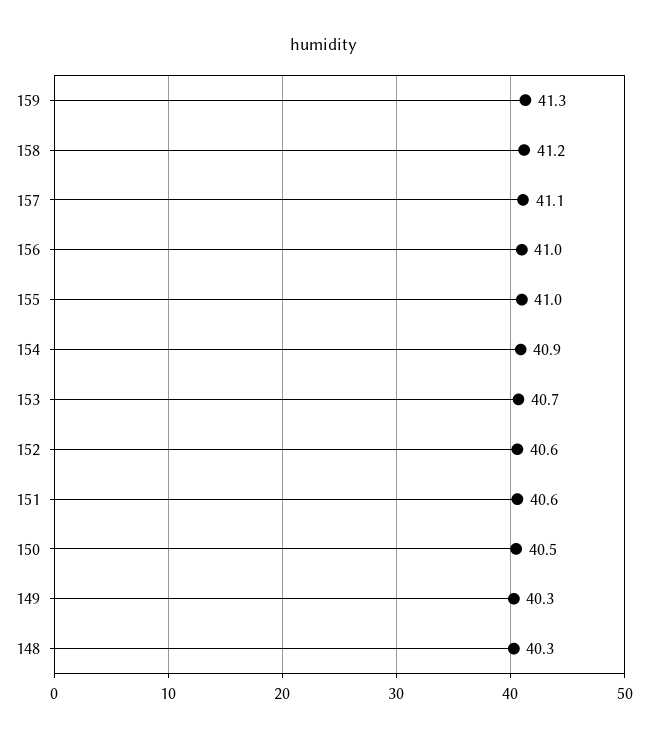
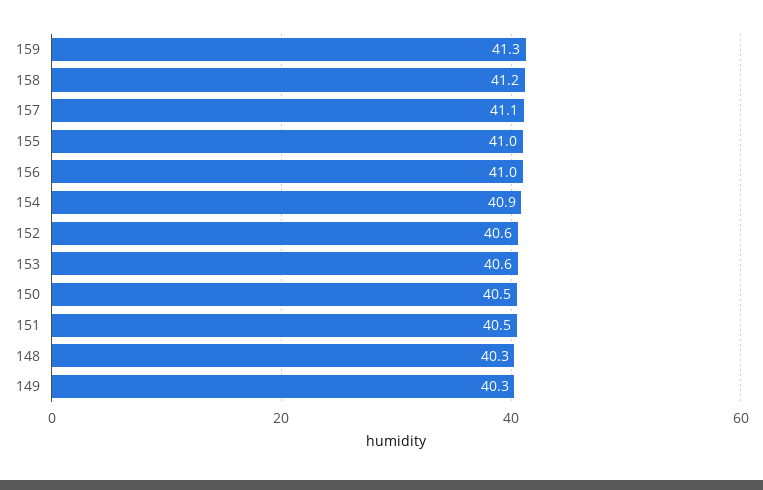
153: 40.7 -> 40.6
151: 40.6 -> 40.5

